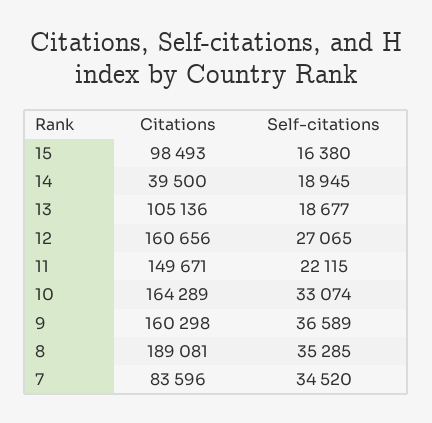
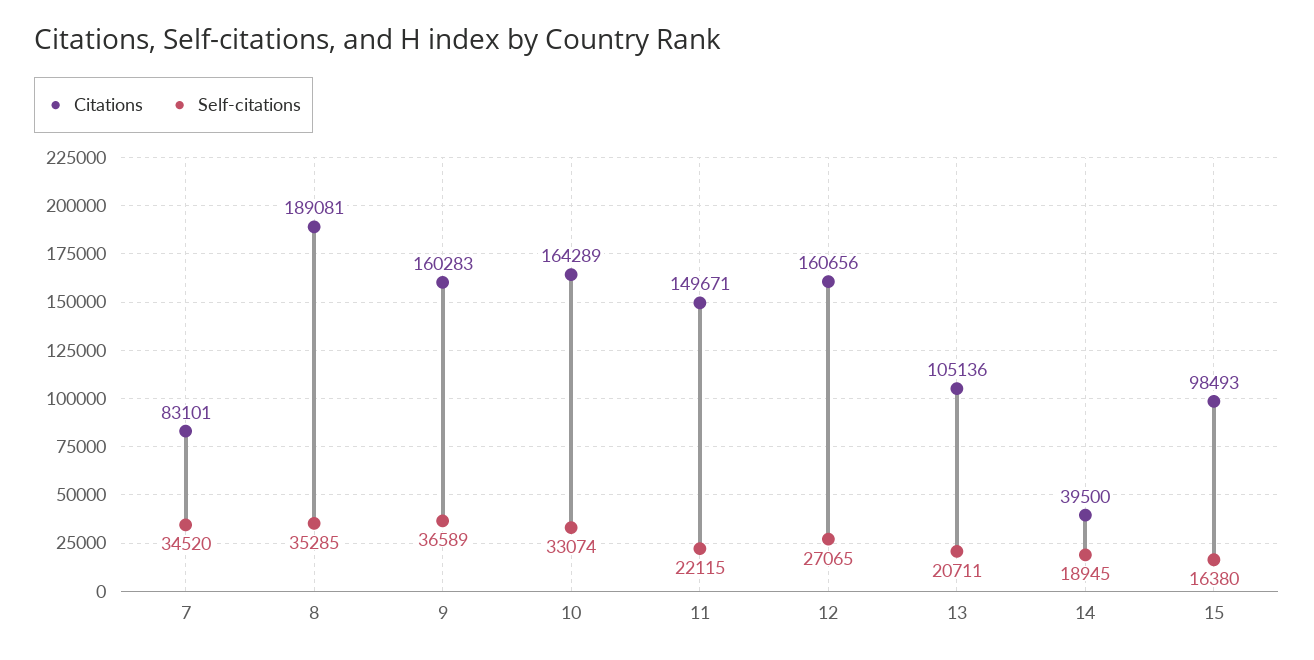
Self-citations, 13: 18677 -> 20711
Citations, 9: 160298 -> 160283
Citations, 7: 83596 -> 83101

